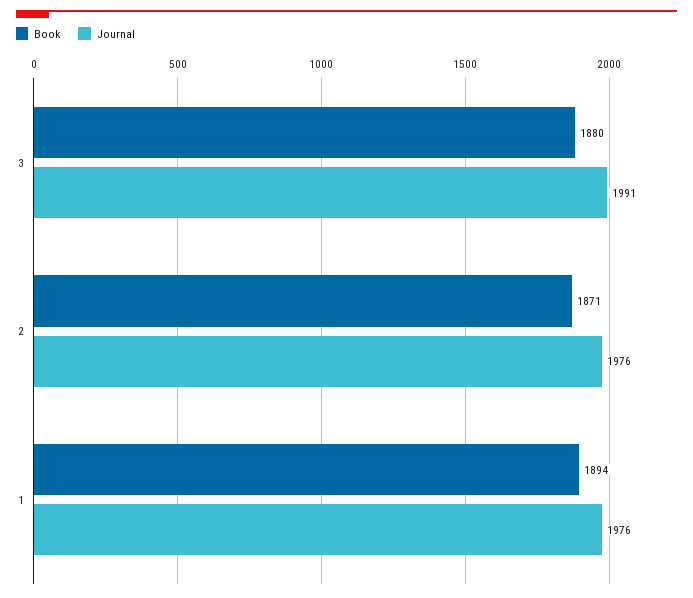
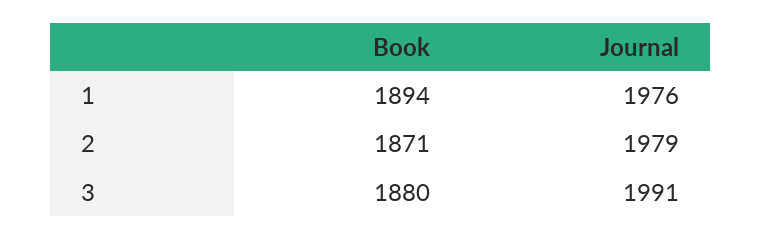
Journal, 2: 1976 -> 1979

